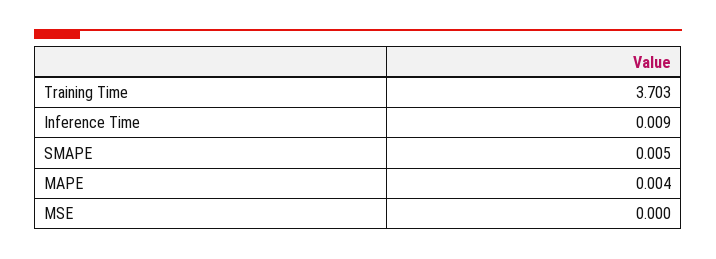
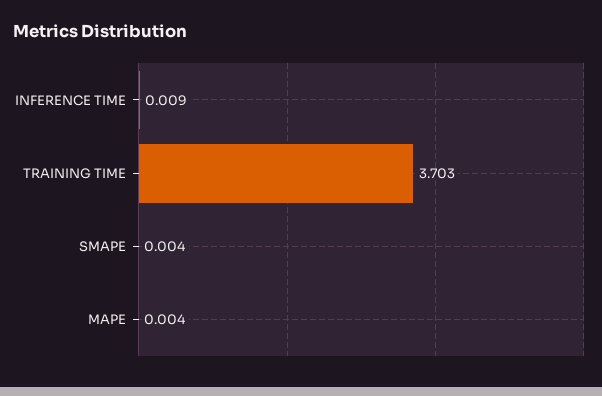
SMAPE: 0.005 -> 0.004
MSE: 0 -> none

